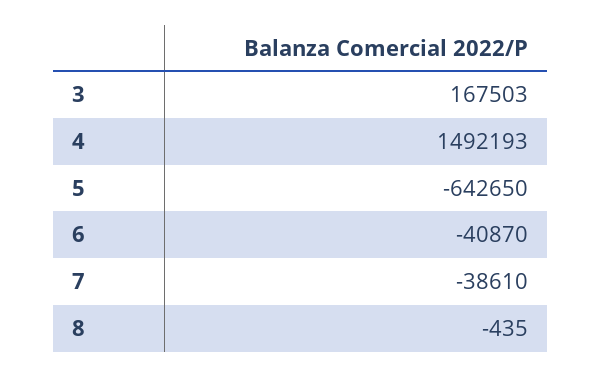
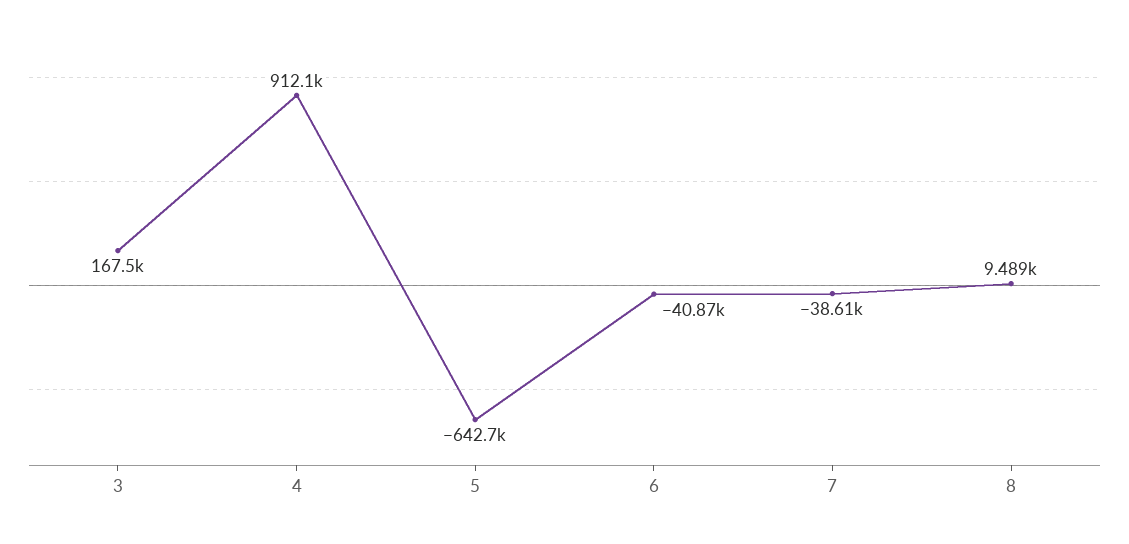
4: 1492193 -> 912100
8: -435 -> 9489

